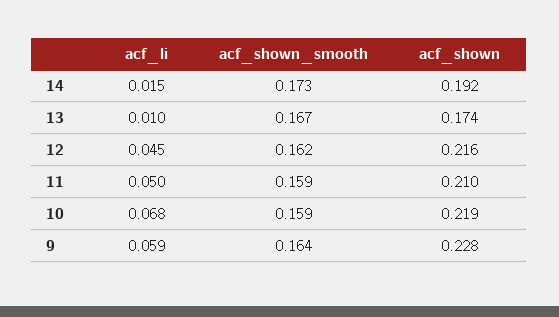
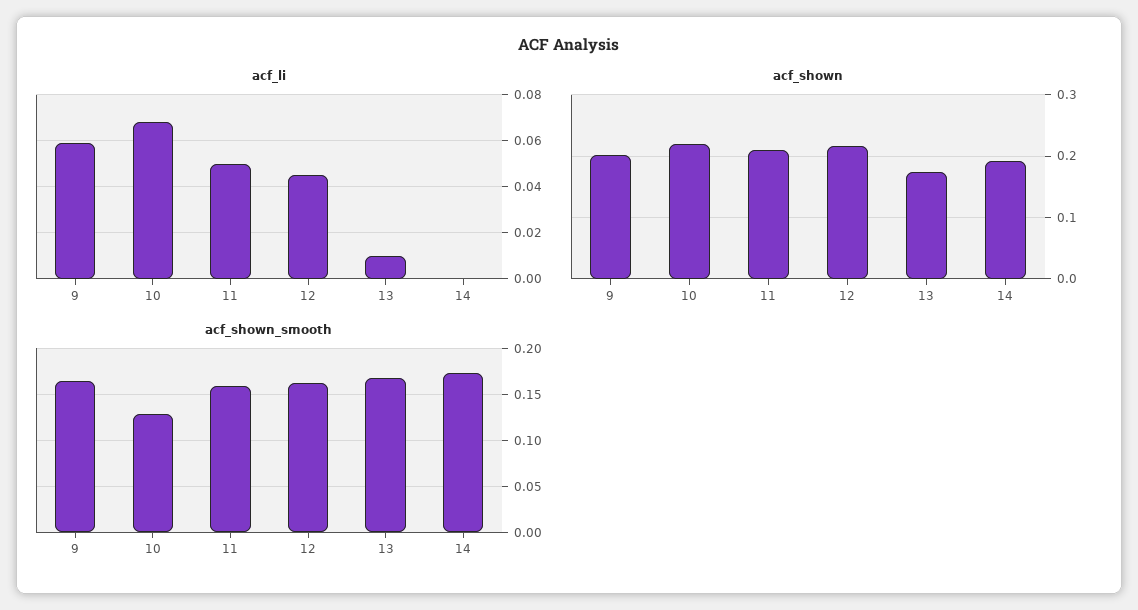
acf_li, 14: 0.015 -> 0
acf_shown_smooth, 10: 0.159 -> 0.13
acf_shown, 9: 0.228 -> 0.2

